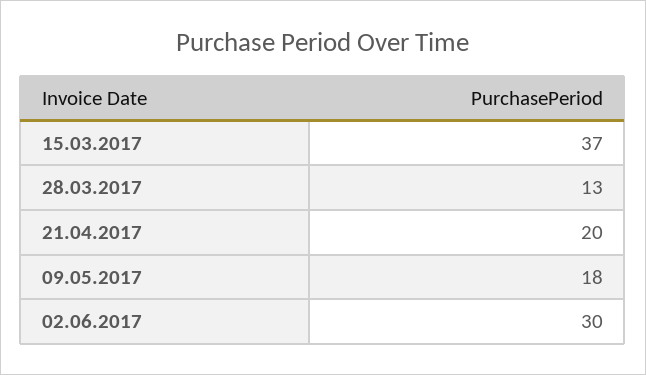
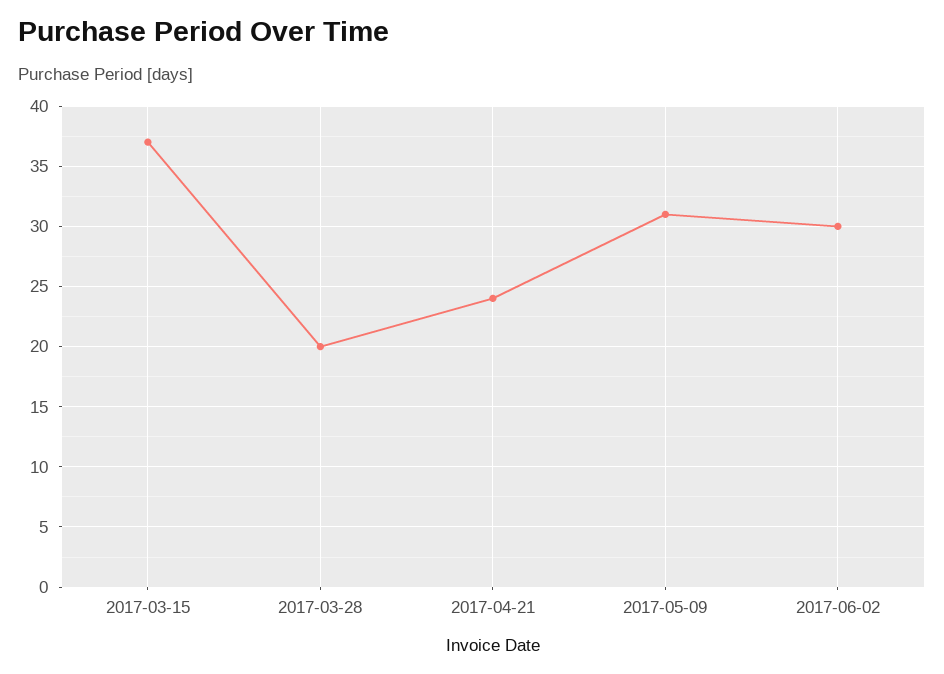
28.03.2017: 13 -> 20
21.04.2017: 20 -> 24
09.05.2017: 18 -> 31

